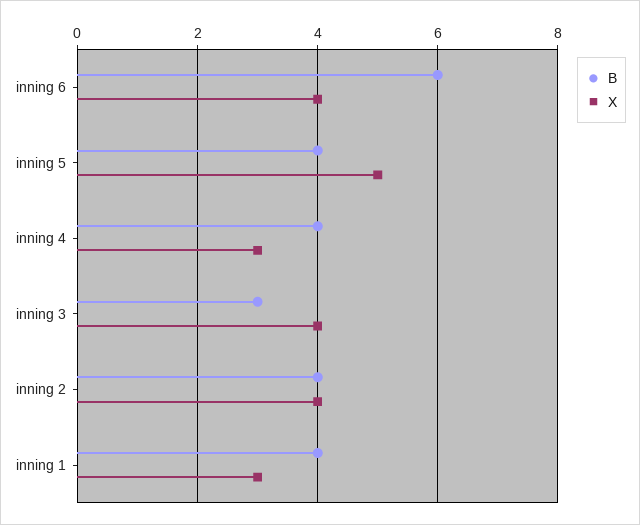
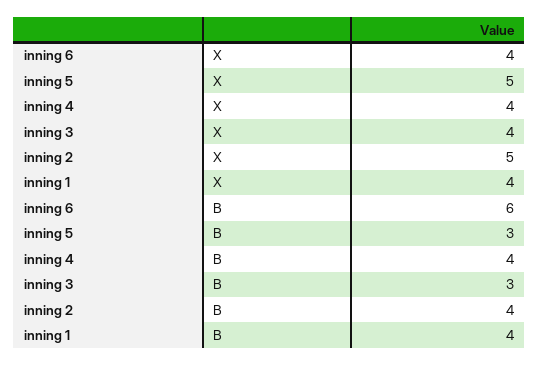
B, inning 5: 4 -> 3
X, inning 4: 3 -> 4
X, inning 2: 4 -> 5
X, inning 1: 3 -> 4

